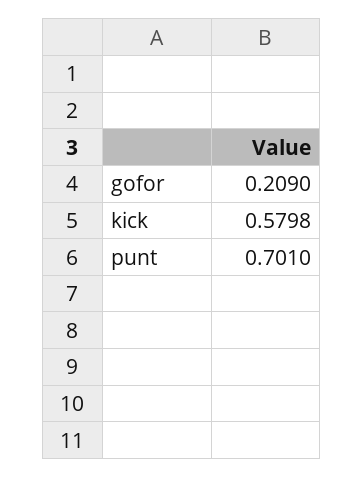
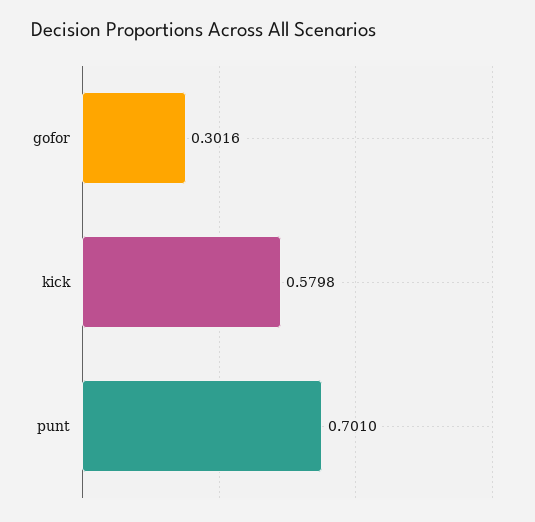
gofor: 0.209 -> 0.3016

